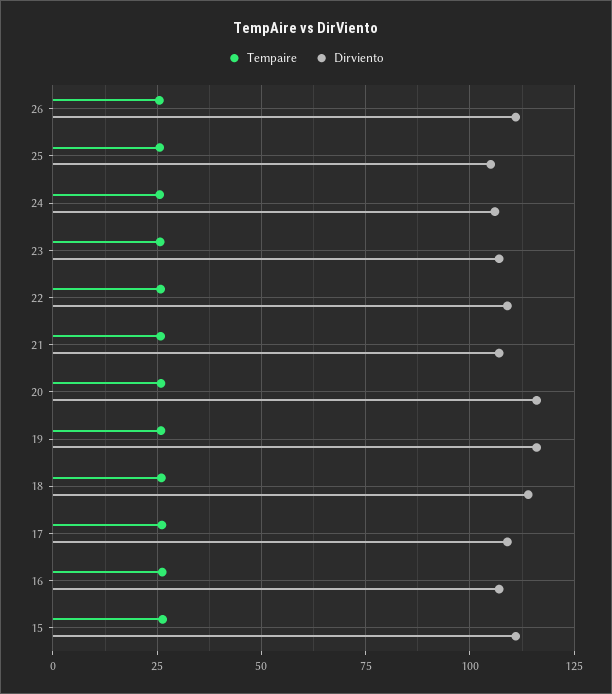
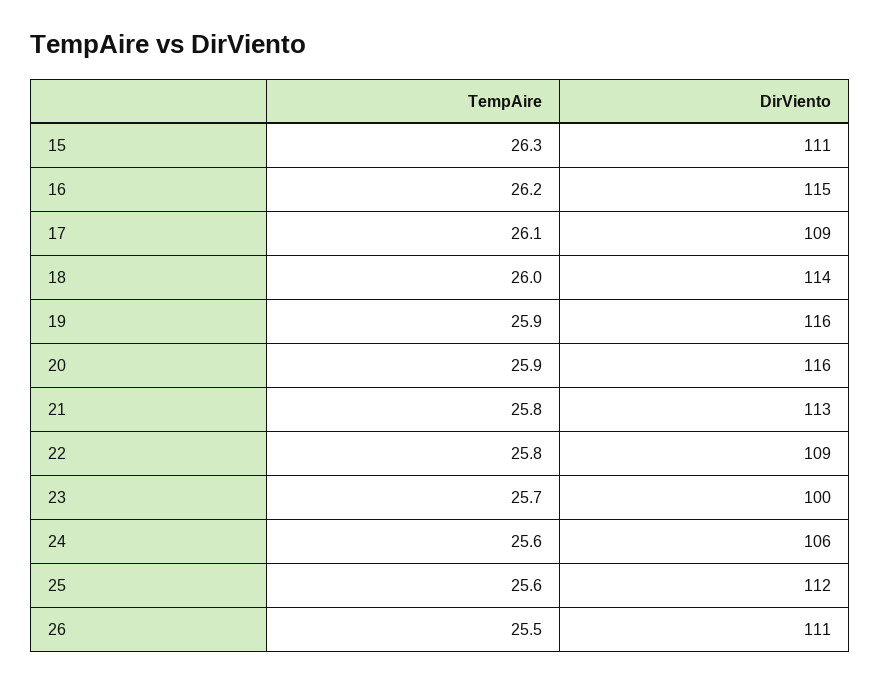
Dirviento, 25: 105 -> 112
Dirviento, 23: 107.5 -> 100
Dirviento, 21: 107.5 -> 113
Dirviento, 16: 107.5 -> 115

